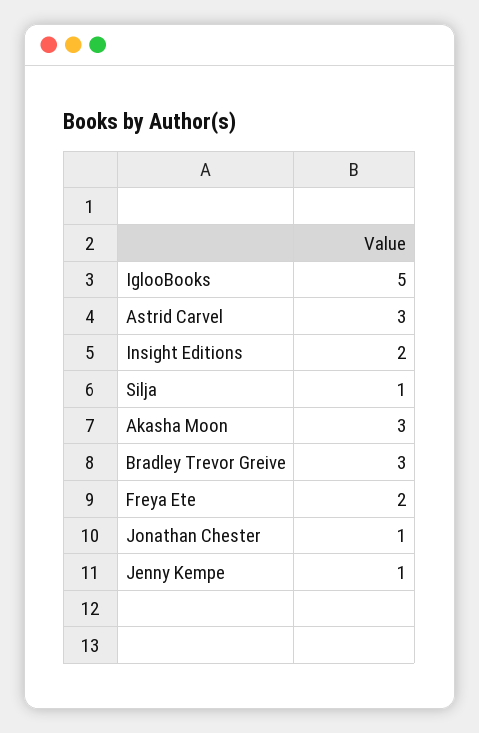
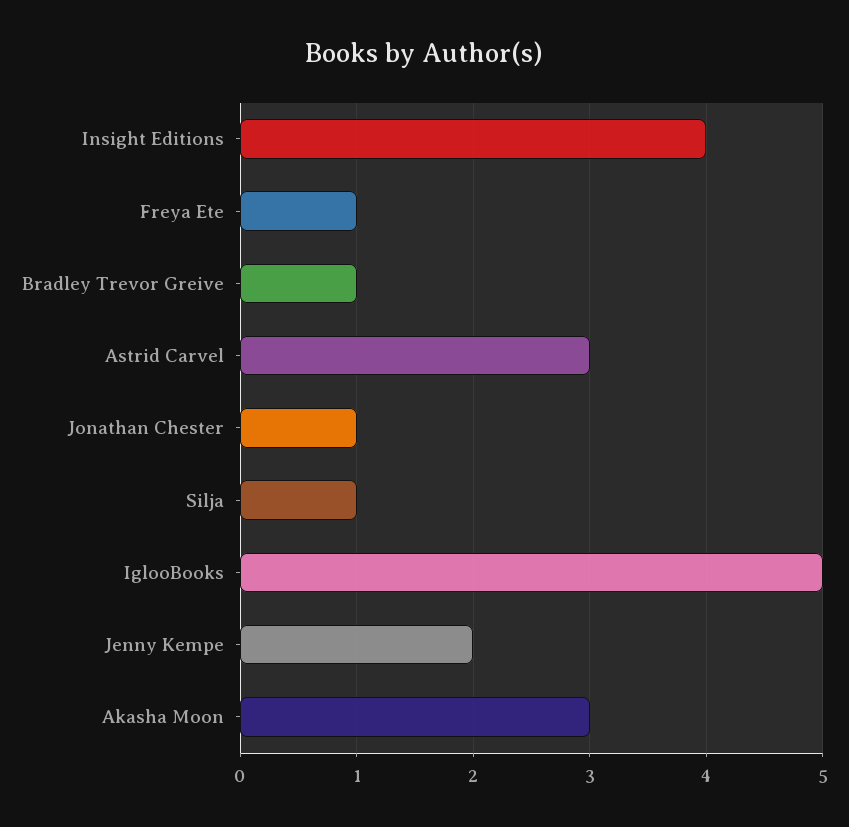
Insight Editions: 2 -> 4
Bradley Trevor Greive: 3 -> 1
Freya Ete: 2 -> 1
Jenny Kempe: 1 -> 2

